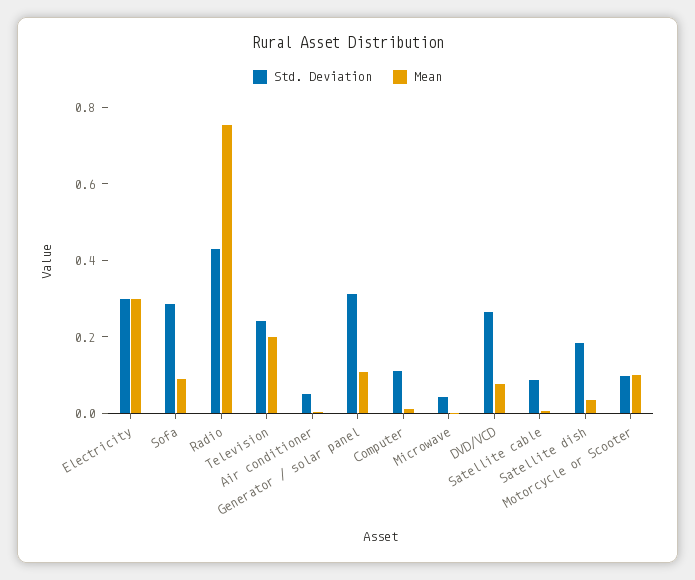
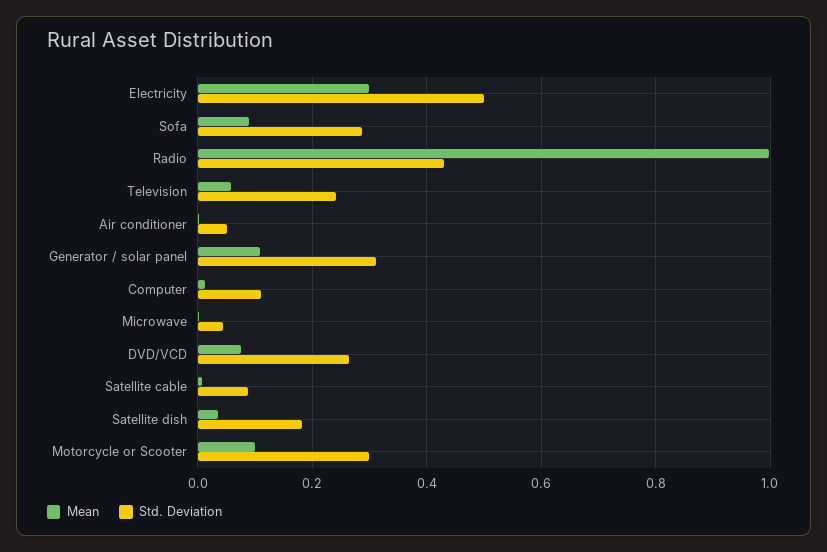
Std. Deviation, Electricity: 0.3 -> 0.5
Mean, Radio: 0.75 -> 1
Mean, Television: 0.2 -> 0.06
Std. Deviation, Motorcycle or Scooter: 0.1 -> 0.3

